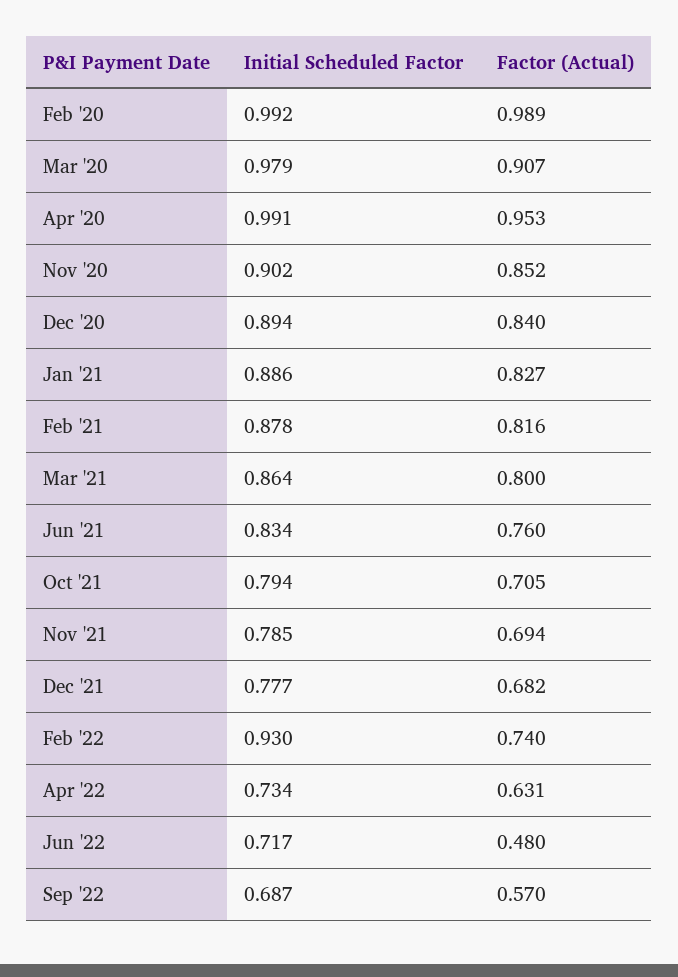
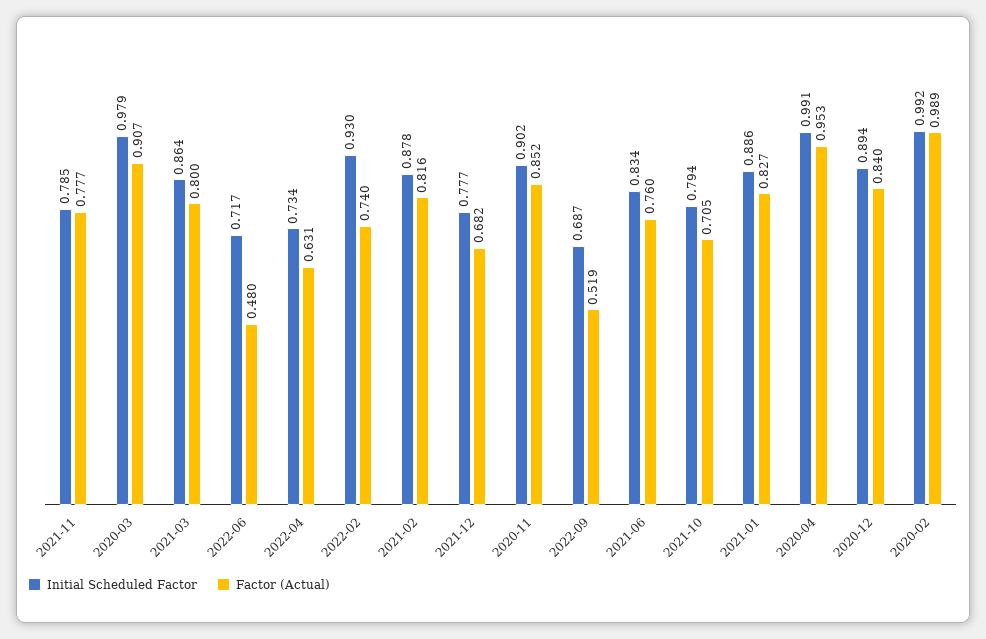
Factor (Actual), Nov '21: 0.694 -> 0.777
Factor (Actual), Sep '22: 0.57 -> 0.519

